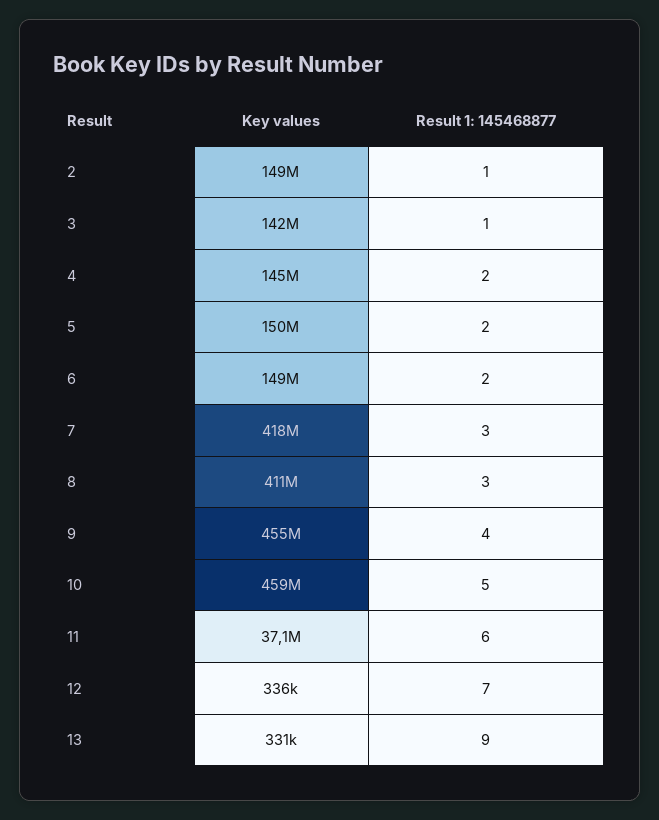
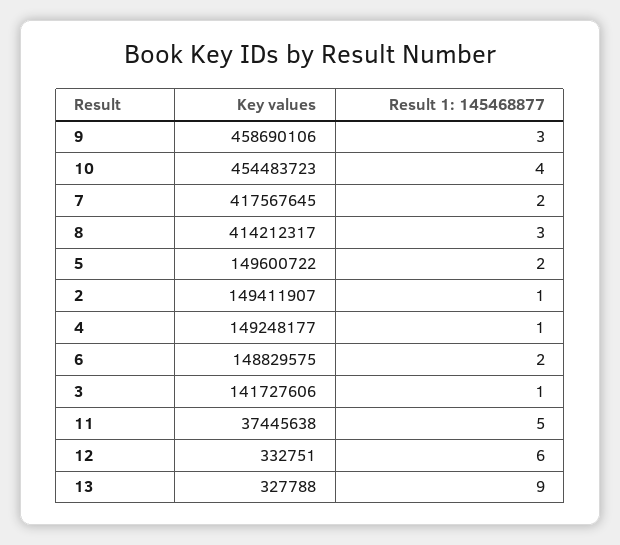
Key values, 4: 145000000 -> 149248177
Result 1: 145468877, 4: 2 -> 1
Result 1: 145468877, 7: 3 -> 2
Key values, 8: 411000000 -> 414212317
Key values, 9: 455000000 -> 458690106
Result 1: 145468877, 9: 4 -> 3
Key values, 10: 459000000 -> 454483723
Result 1: 145468877, 10: 5 -> 4
Key values, 11: 37100000 -> 37445638
Result 1: 145468877, 11: 6 -> 5
Key values, 12: 336000 -> 332751
Result 1: 145468877, 12: 7 -> 6
Key values, 13: 331000 -> 327788

